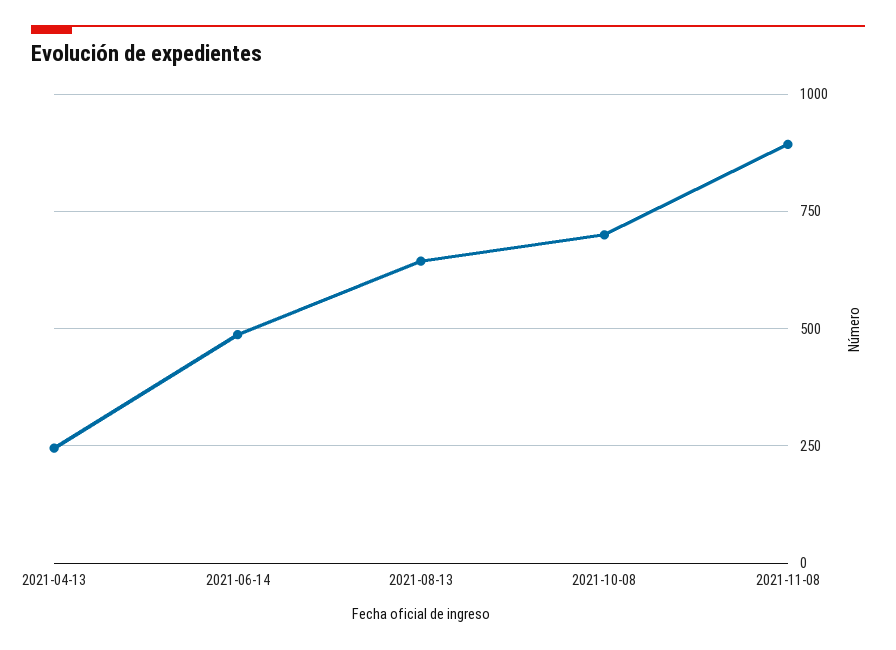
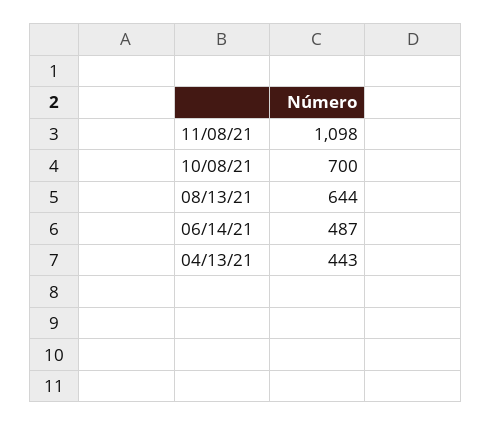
2021-04-13: 250 -> 443
2021-11-08: 900 -> 1098

